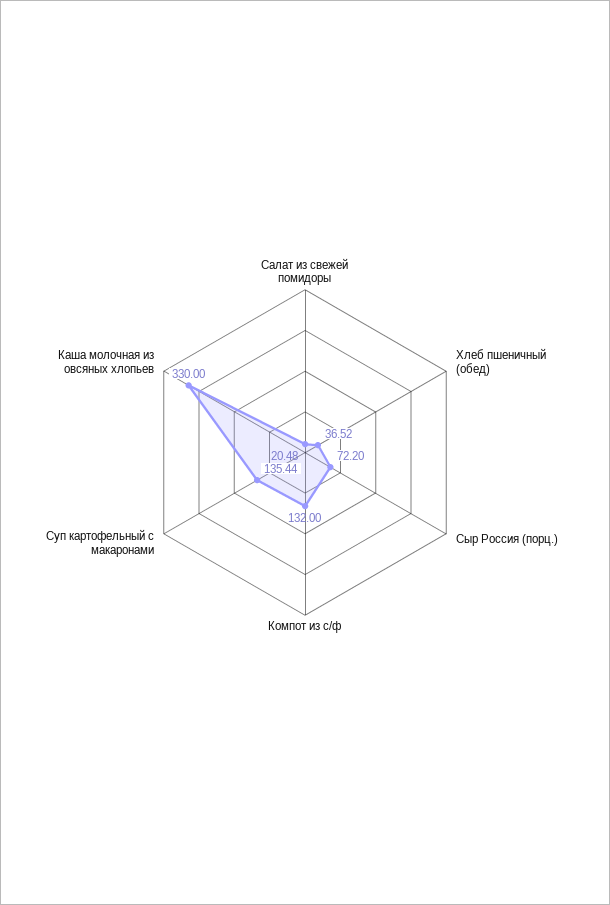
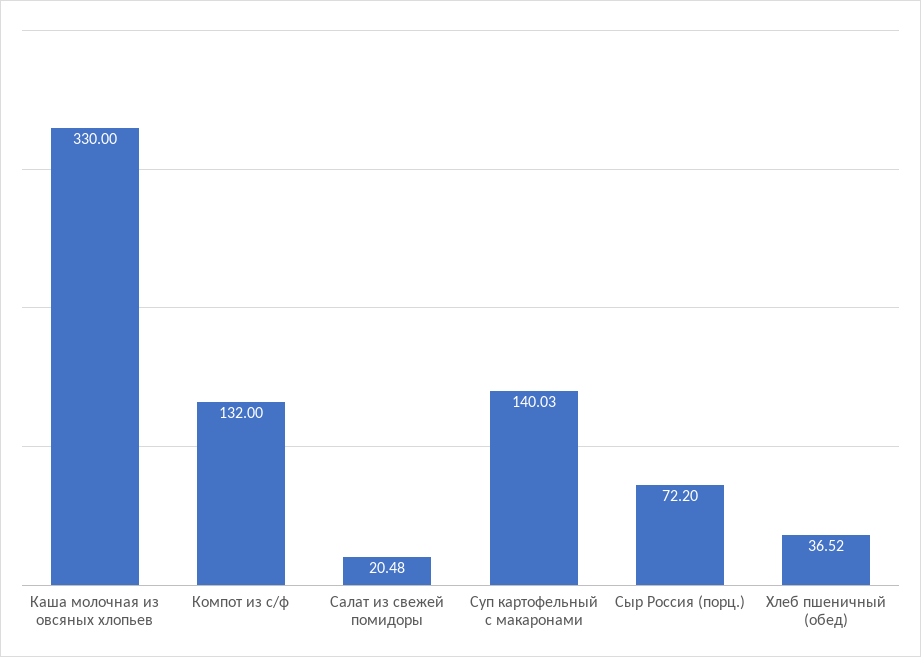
Суп картофельный с макаронами: 135.44 -> 140.03

